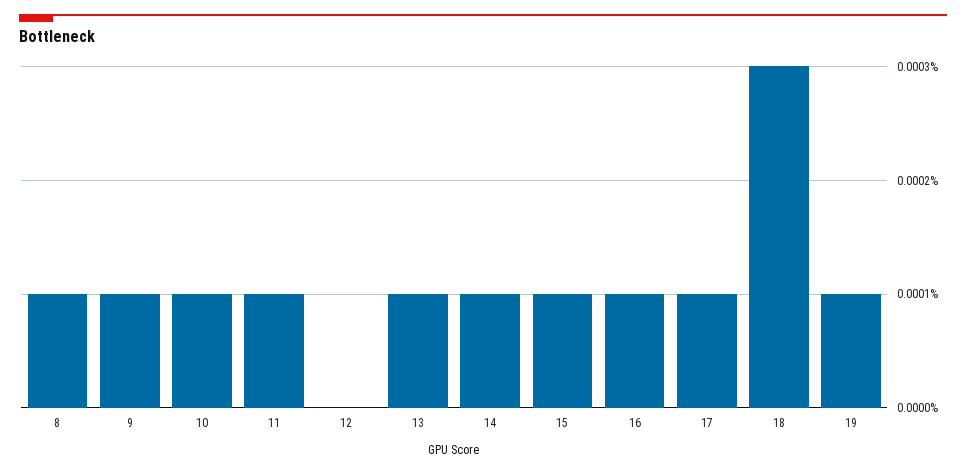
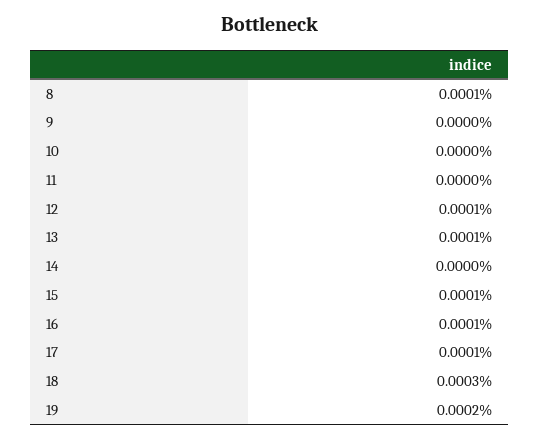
9: 0.0001 -> 0
10: 0.0001 -> 0
11: 0.0001 -> 0
12: 0 -> 0.0001
14: 0.0001 -> 0
19: 0.0001 -> 0.0002

